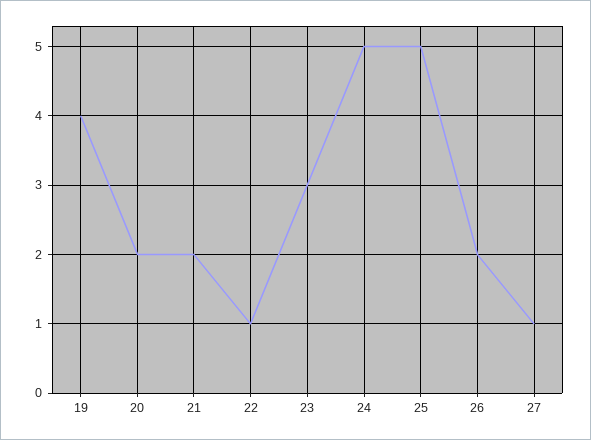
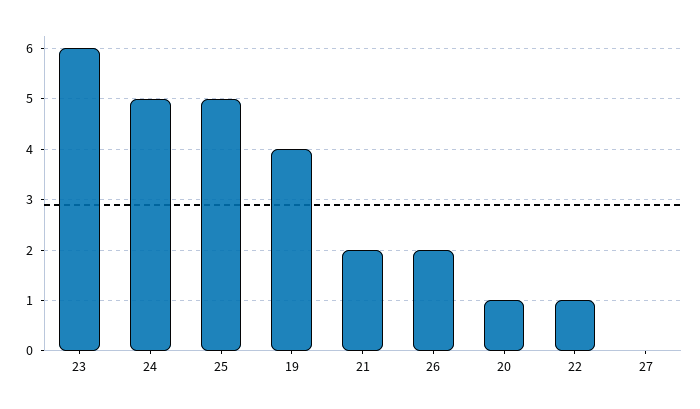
20: 2 -> 1
23: 3 -> 6
27: 1 -> 0

